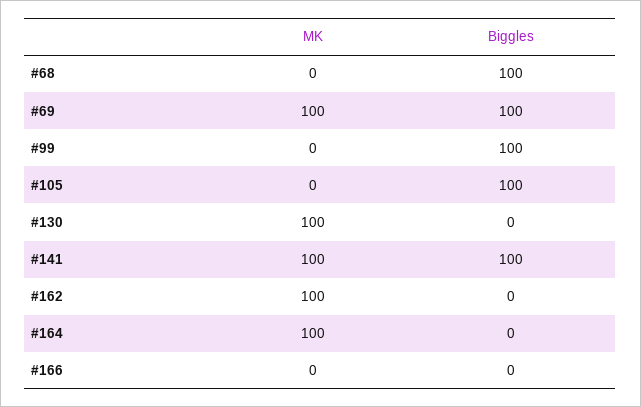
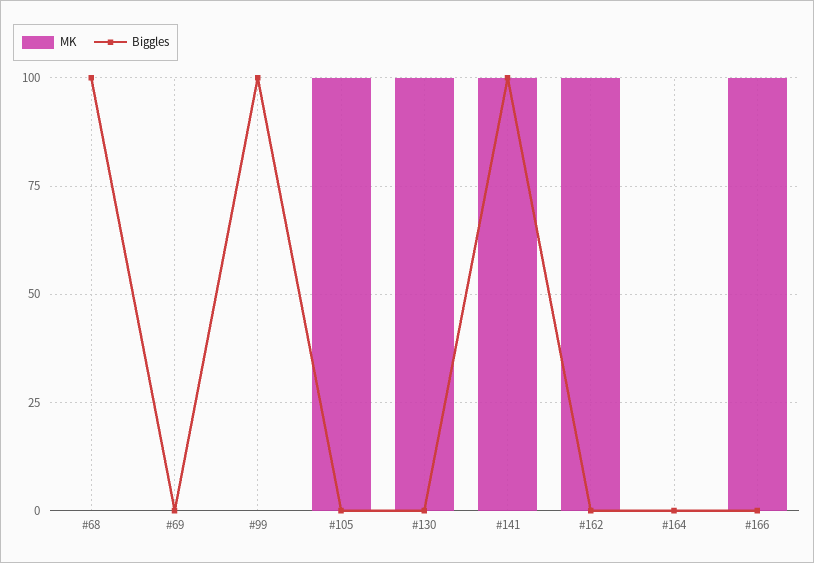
MK, #69: 100 -> 0
Biggles, #69: 100 -> 0
MK, #105: 0 -> 100
Biggles, #105: 100 -> 0
MK, #164: 100 -> 0
MK, #166: 0 -> 100

